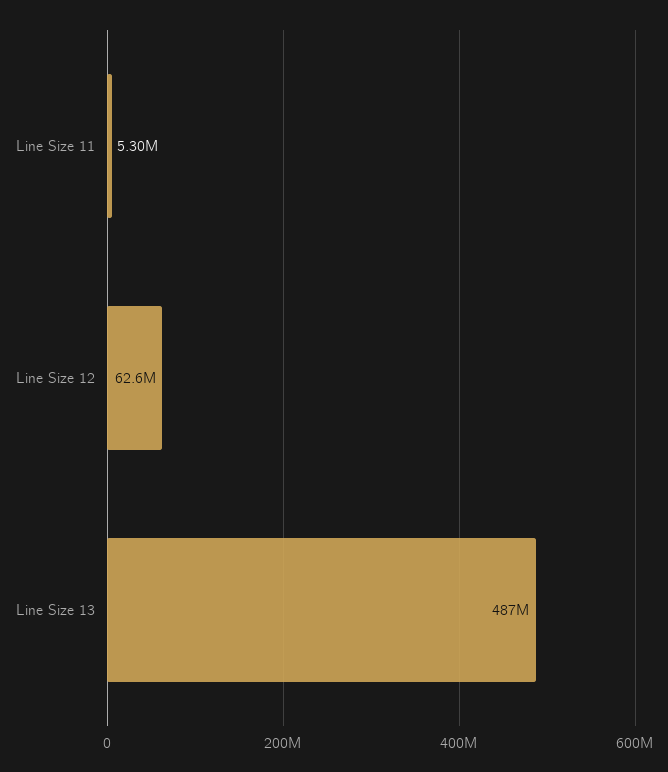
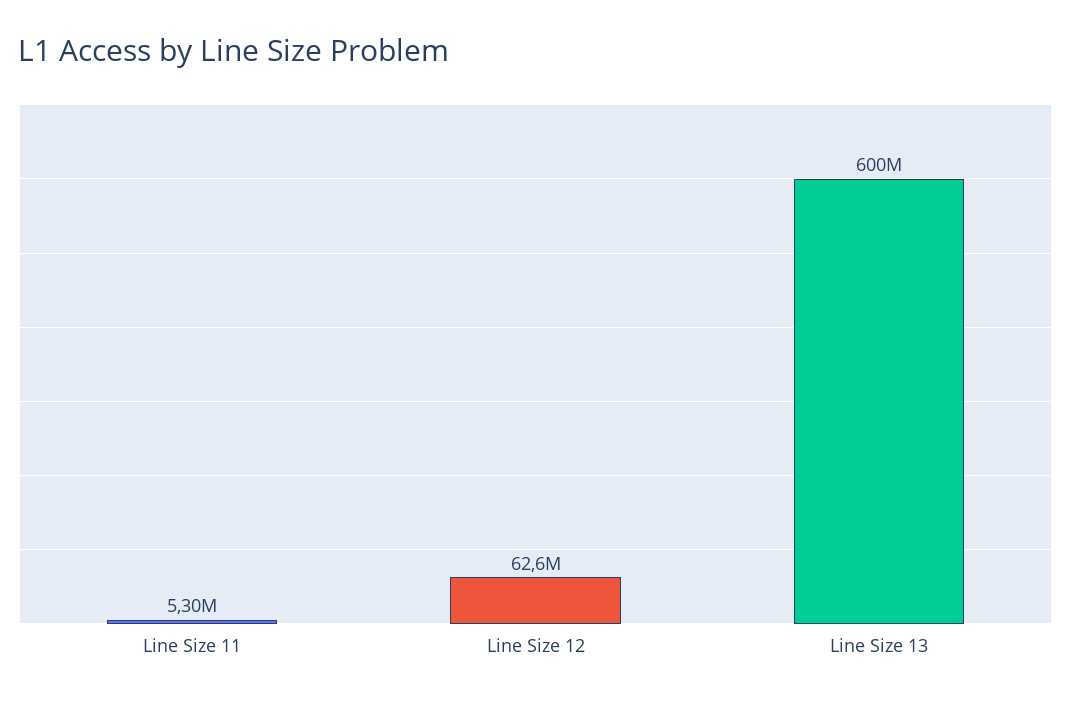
Line Size 13: 487000000 -> 600000000

